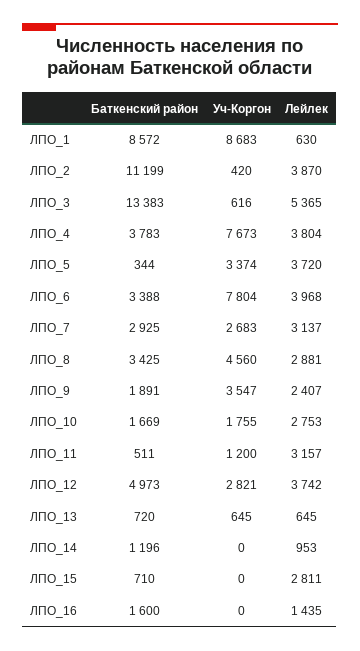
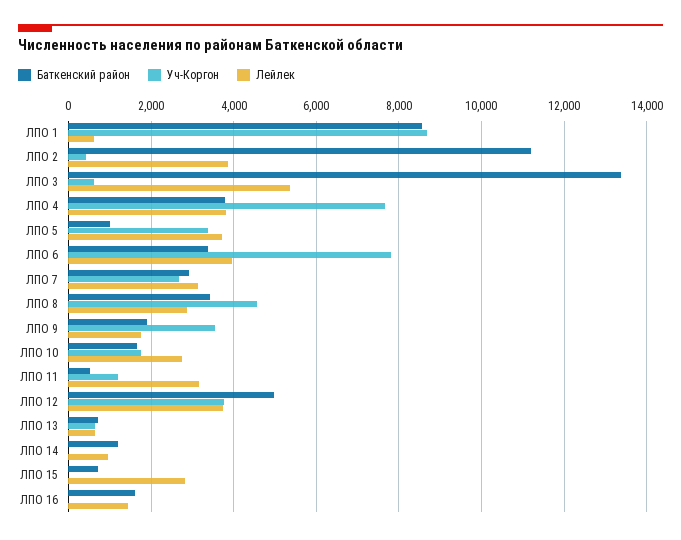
Баткенский район, ЛПО_5: 344 -> 1000
Лейлек, ЛПО_9: 2407 -> 1800
Уч-Коргон, ЛПО_12: 2821 -> 3800

